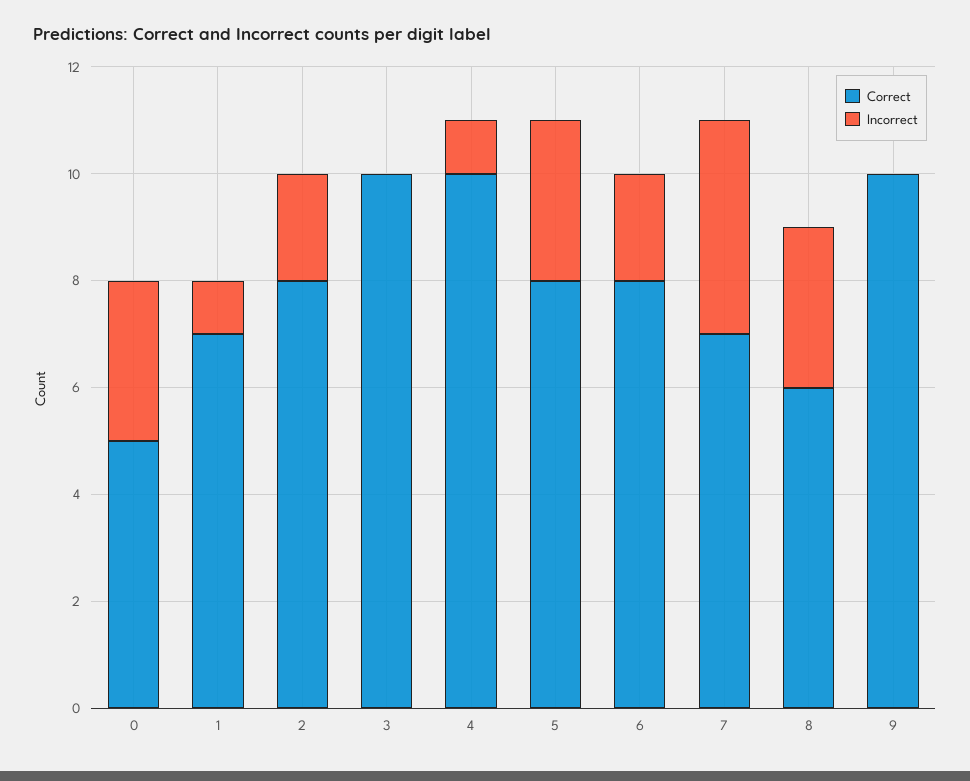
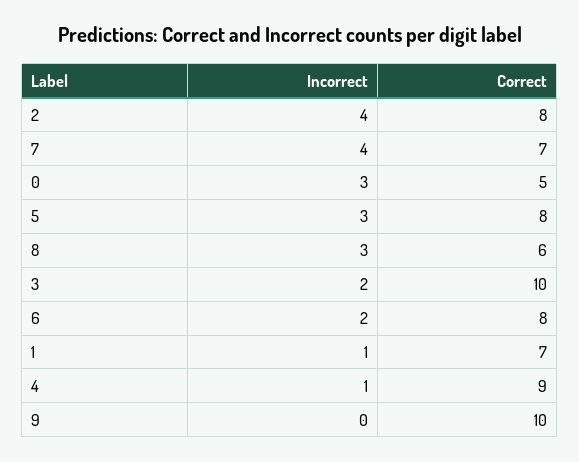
Incorrect, 2: 2 -> 4
Incorrect, 3: 0 -> 2
Correct, 4: 10 -> 9

